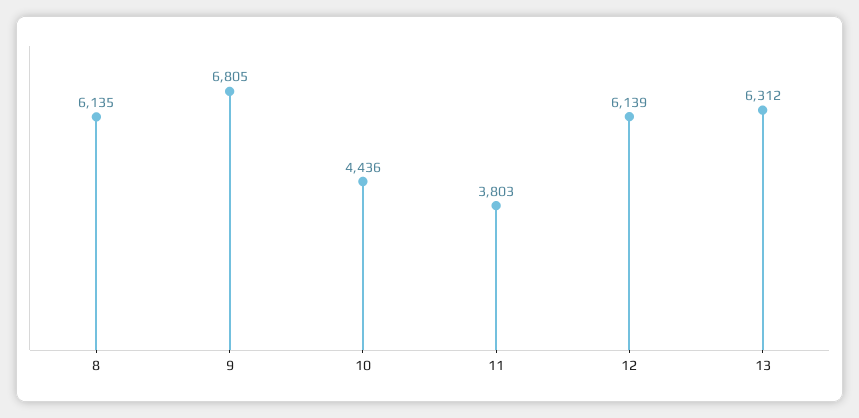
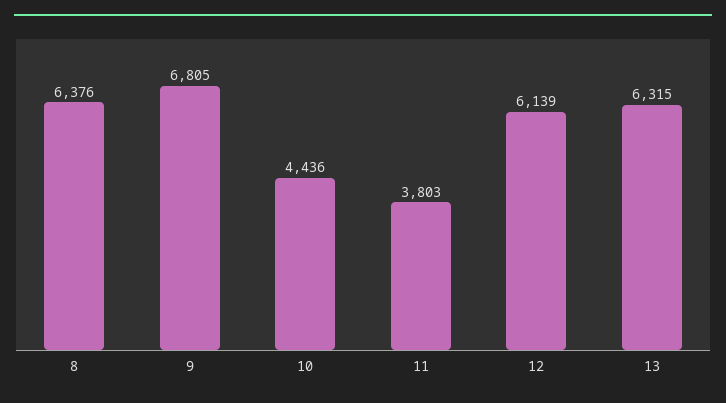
8: 6135 -> 6376
13: 6312 -> 6315

